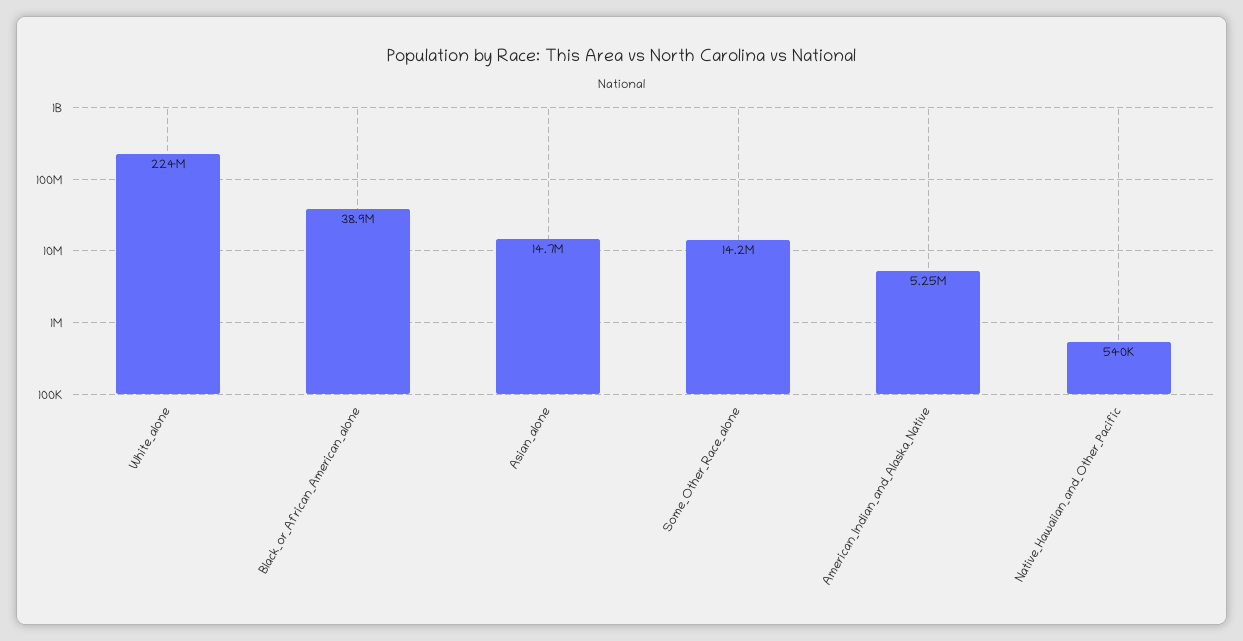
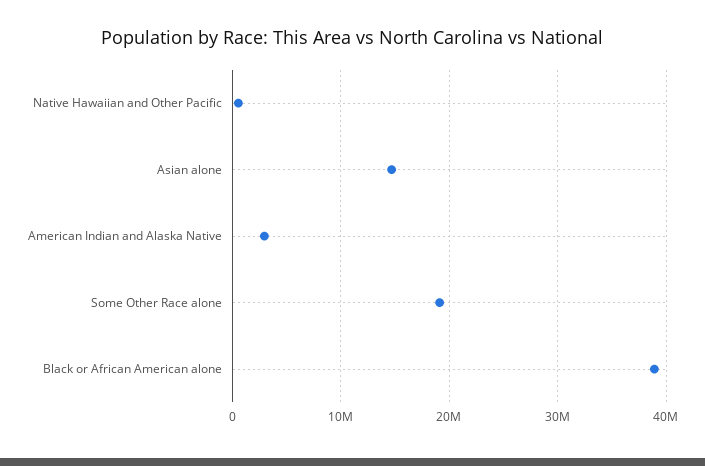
White_alone: 224000000 -> none
Some_Other_Race_alone: 14200000 -> 19000000
American_Indian_and_Alaska_Native: 5250000 -> 3000000

